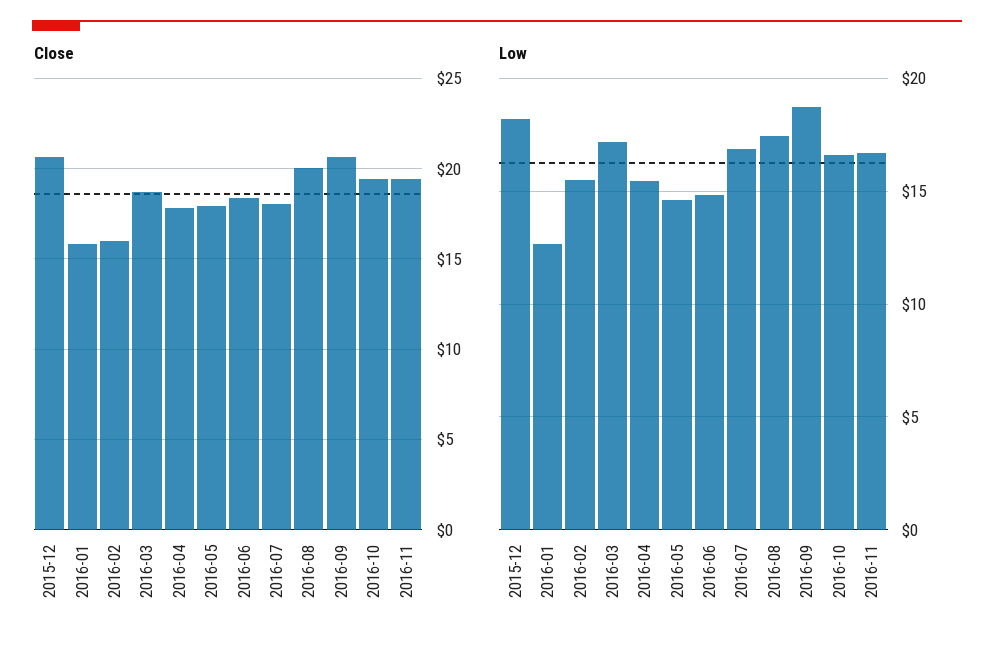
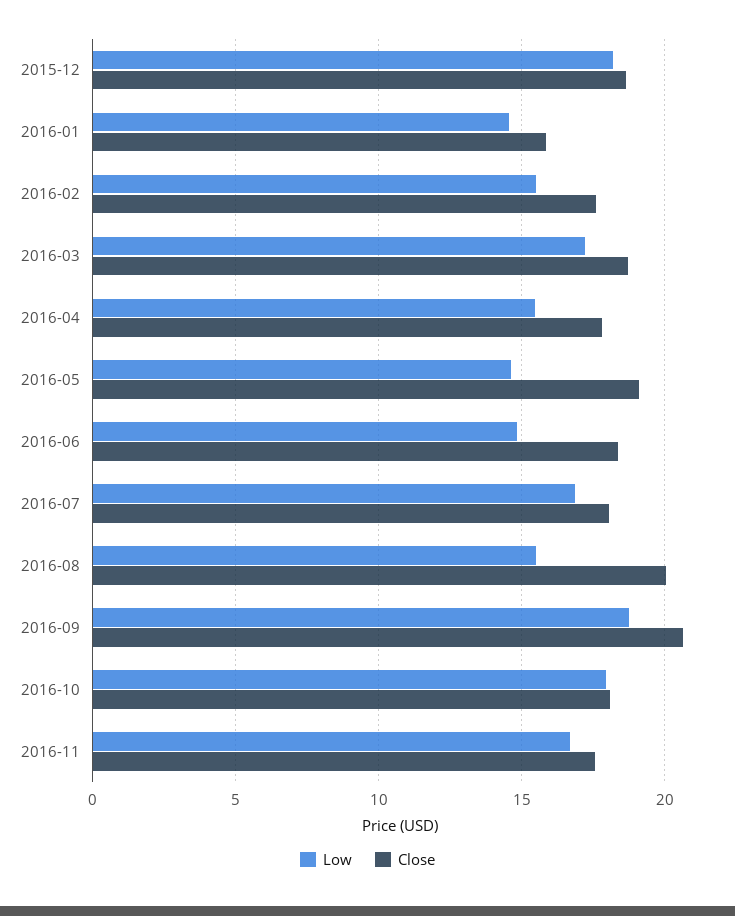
Close, 2015-12: 20.5 -> 18.5
Close, 2016-02: 16 -> 17.5
Close, 2016-05: 18 -> 19
Close, 2016-10: 19.5 -> 18
Close, 2016-11: 19.5 -> 17.5
Low, 2016-01: 12.5 -> 14.5
Low, 2016-08: 17.5 -> 15.5
Low, 2016-10: 16.5 -> 18

